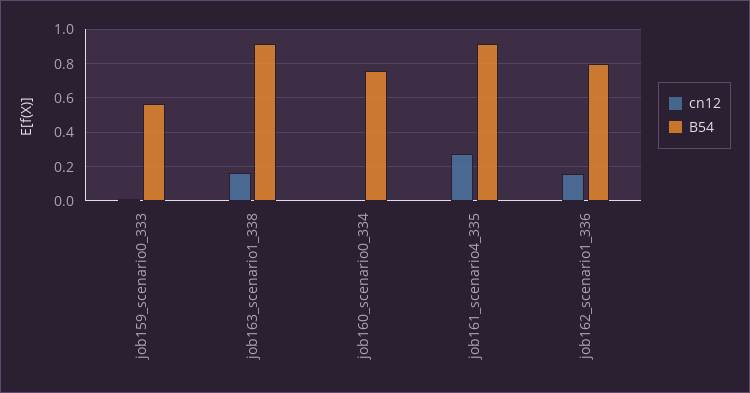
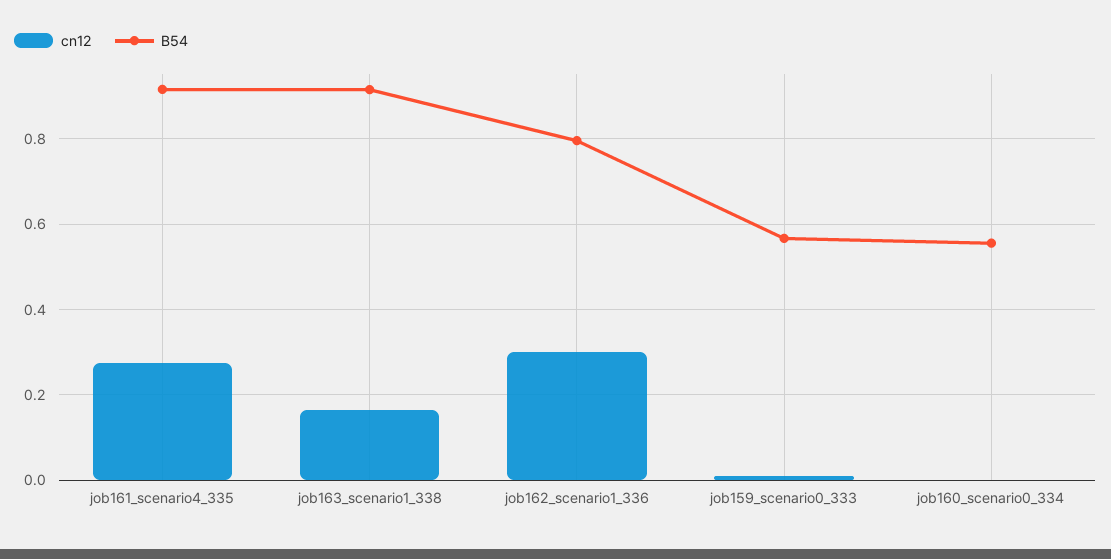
B54, job160_scenario0_334: 0.75 -> 0.56
cn12, job162_scenario1_336: 0.15 -> 0.3

